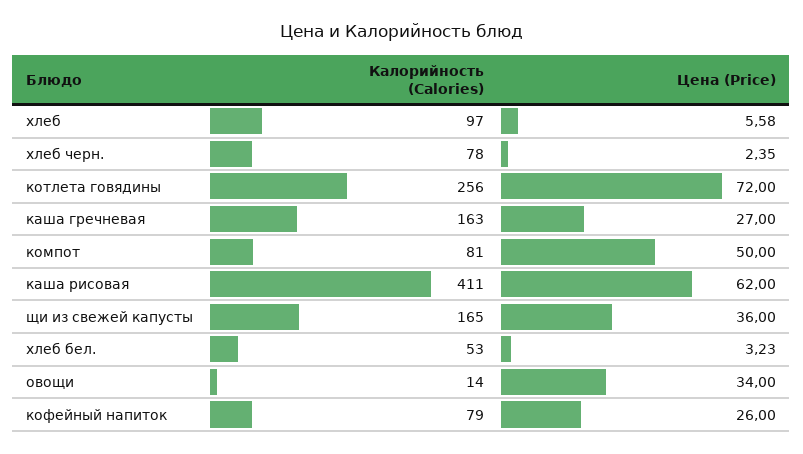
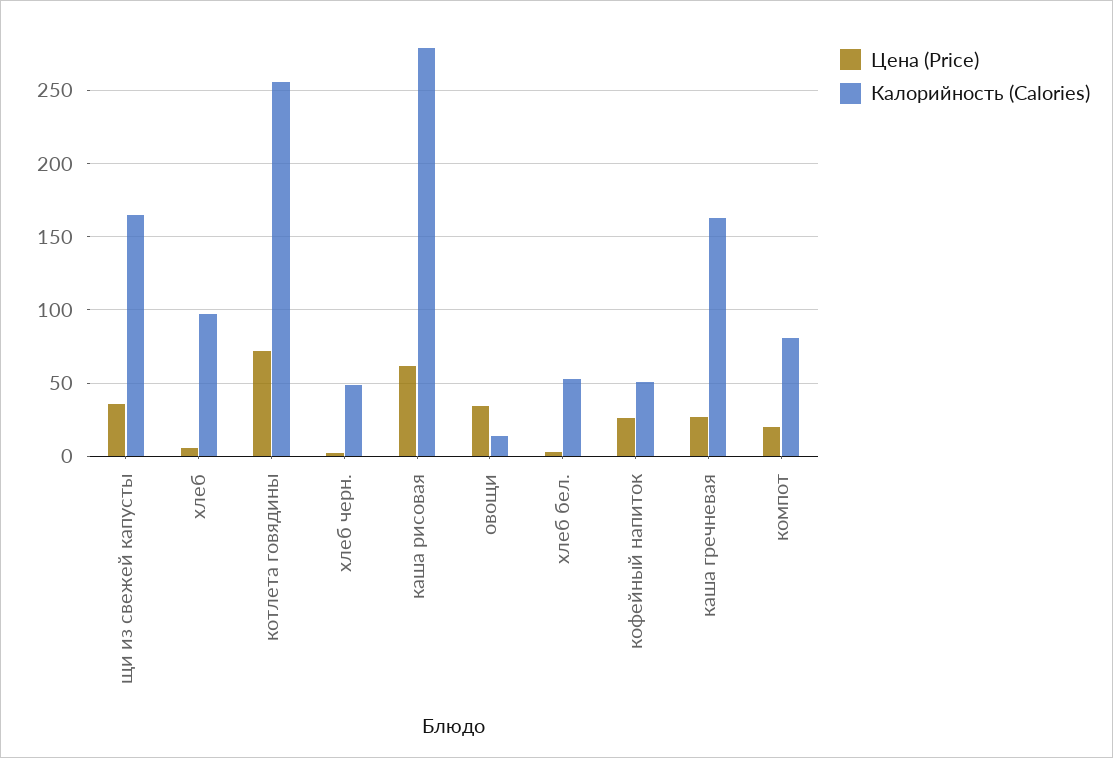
Калорийность (Calories), хлеб черн.: 78 -> 50
Цена (Price), компот: 50 -> 20
Калорийность (Calories), каша рисовая: 411 -> 280
Калорийность (Calories), кофейный напиток: 79 -> 50

